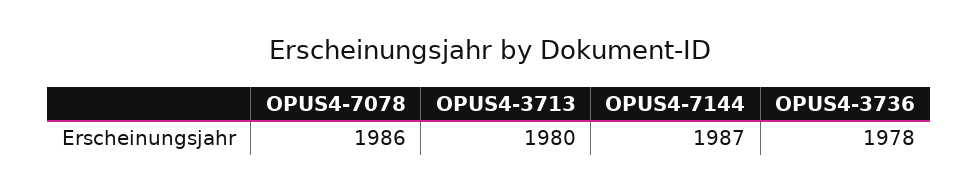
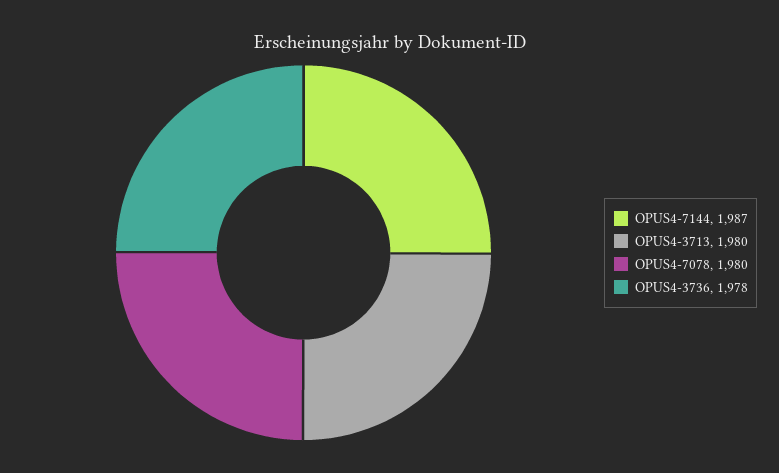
OPUS4-7078: 1986 -> 1980

